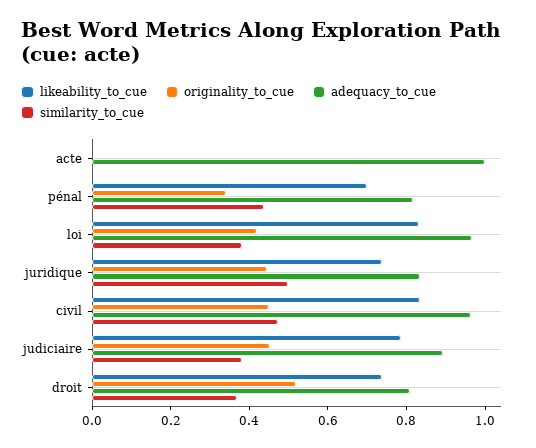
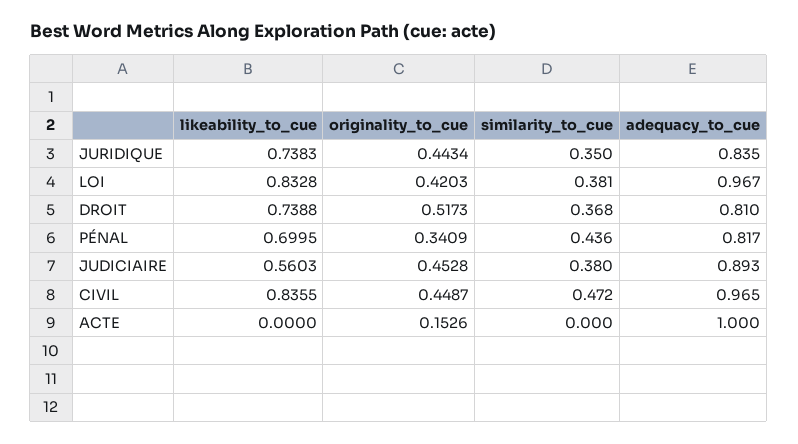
originality_to_cue, acte: 0 -> 0.1526
similarity_to_cue, juridique: 0.5 -> 0.35
likeability_to_cue, judiciaire: 0.8 -> 0.5603

